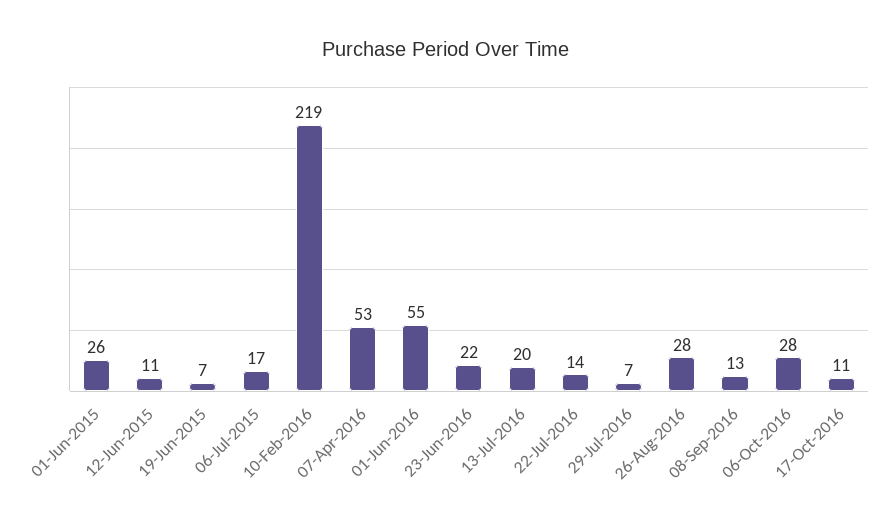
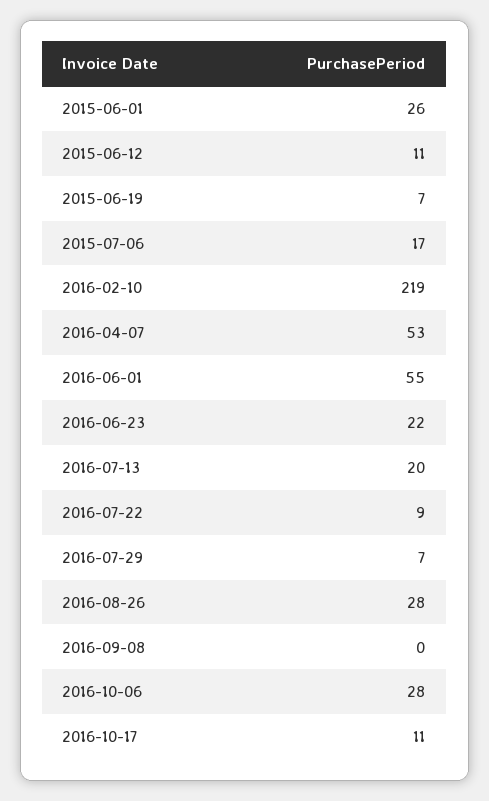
22-Jul-2016: 14 -> 9
08-Sep-2016: 13 -> 0

